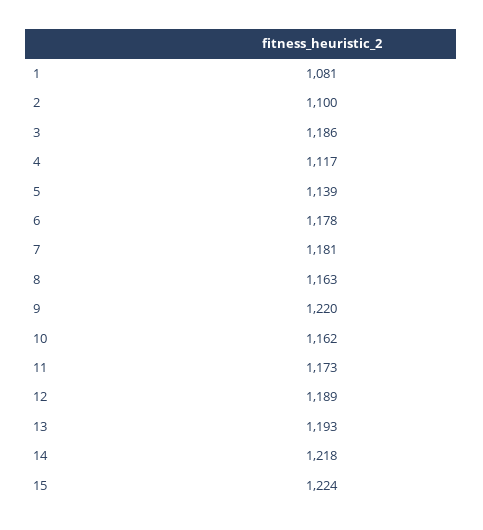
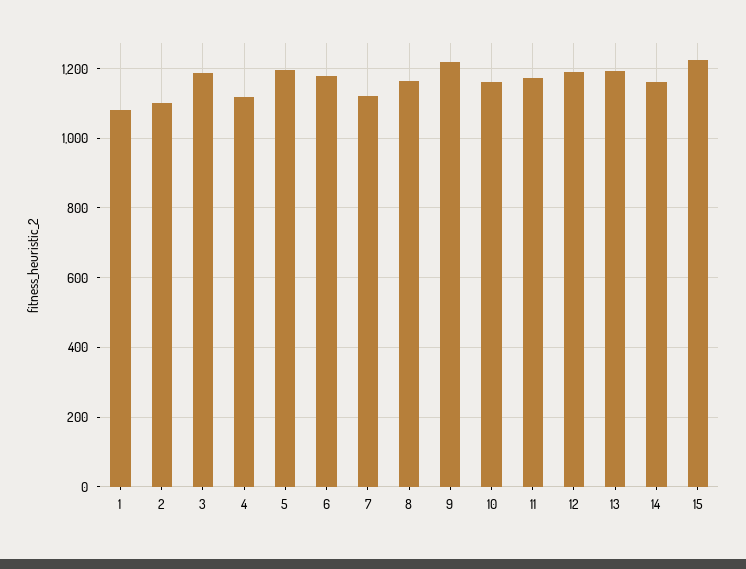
5: 1139 -> 1200
7: 1181 -> 1120
14: 1218 -> 1160

